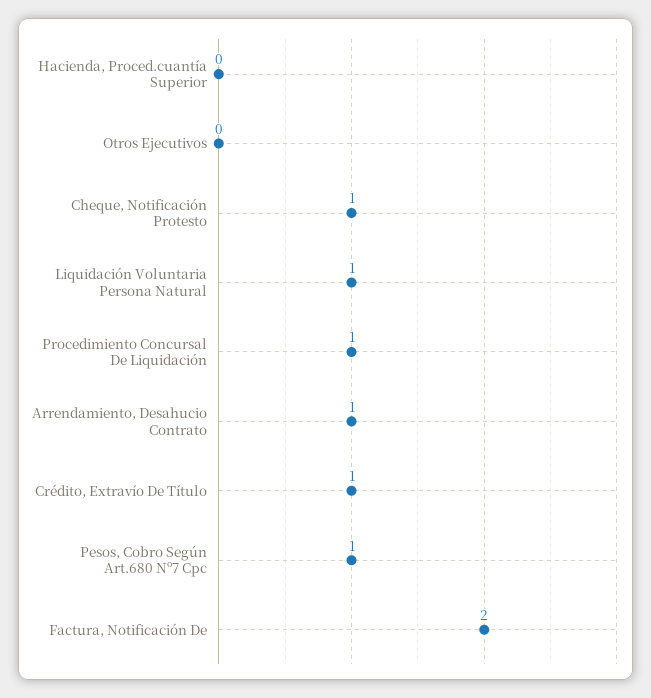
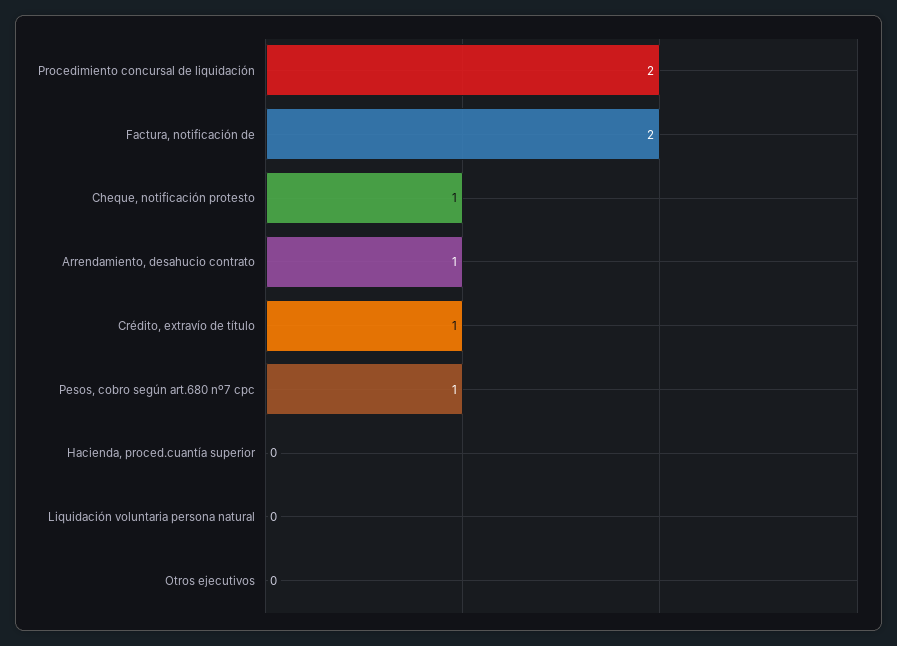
Liquidación Voluntaria Persona Natural: 1 -> 0
Procedimiento Concursal De Liquidación: 1 -> 2

